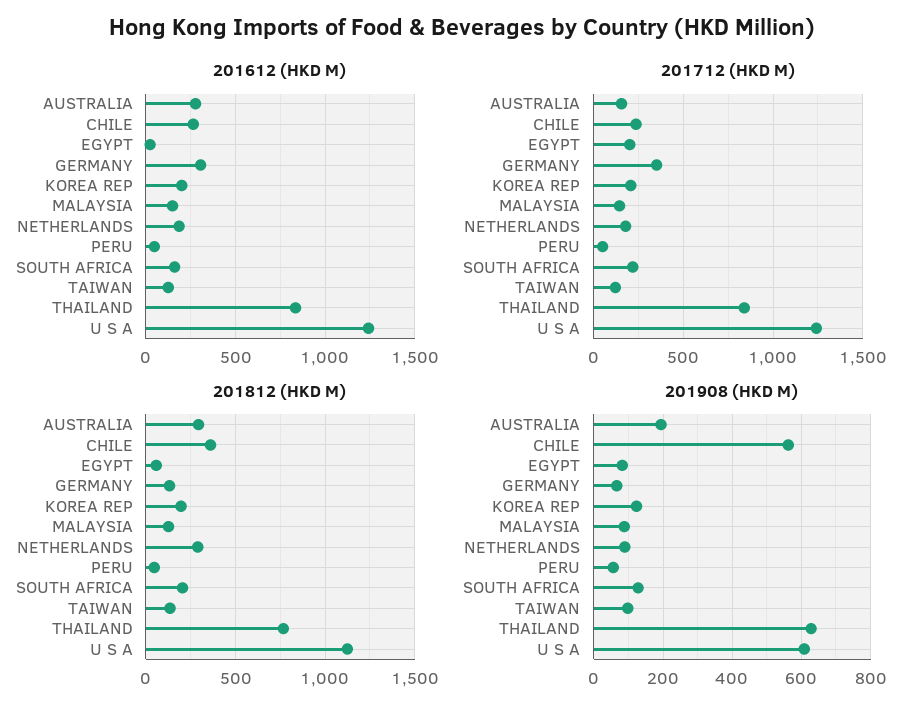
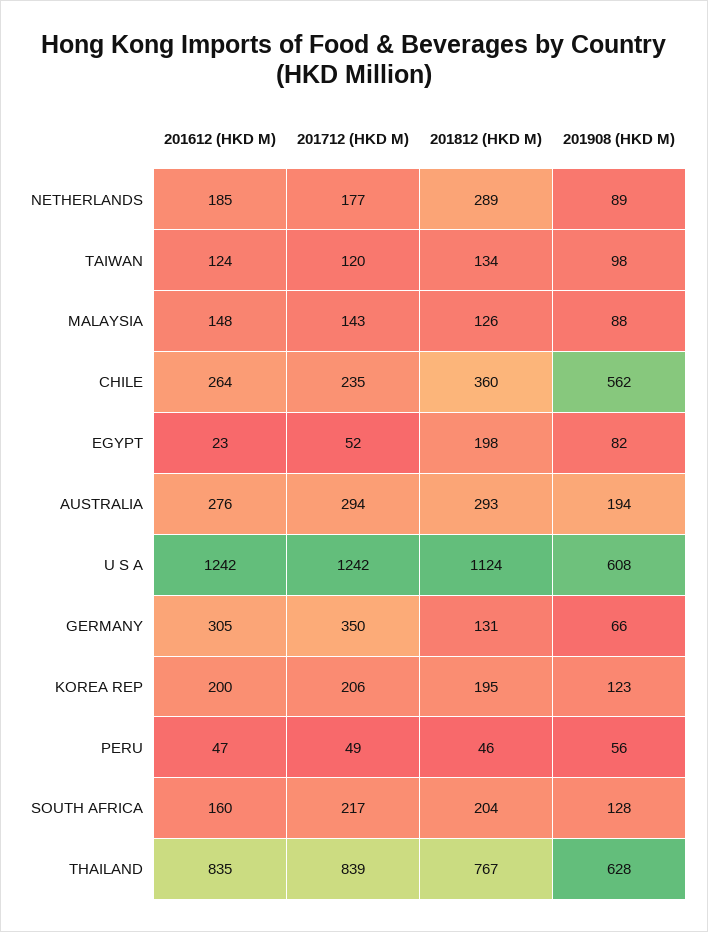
201712 (HKD M), AUSTRALIA: 150 -> 294
201712 (HKD M), EGYPT: 200 -> 52
201812 (HKD M), EGYPT: 50 -> 198

